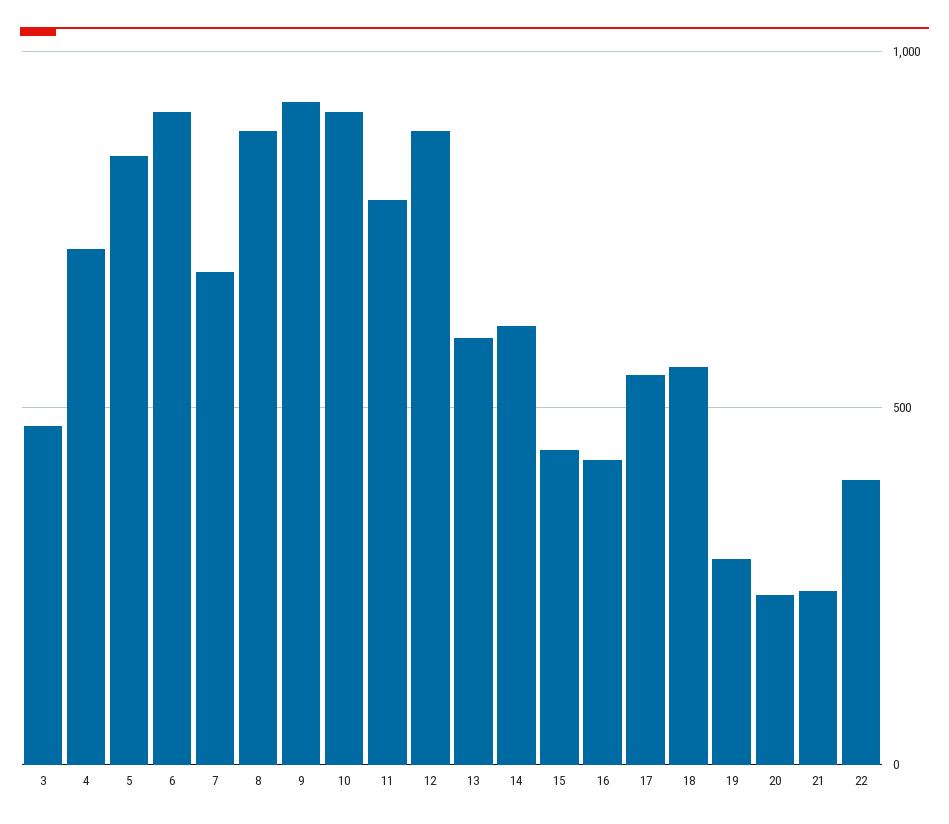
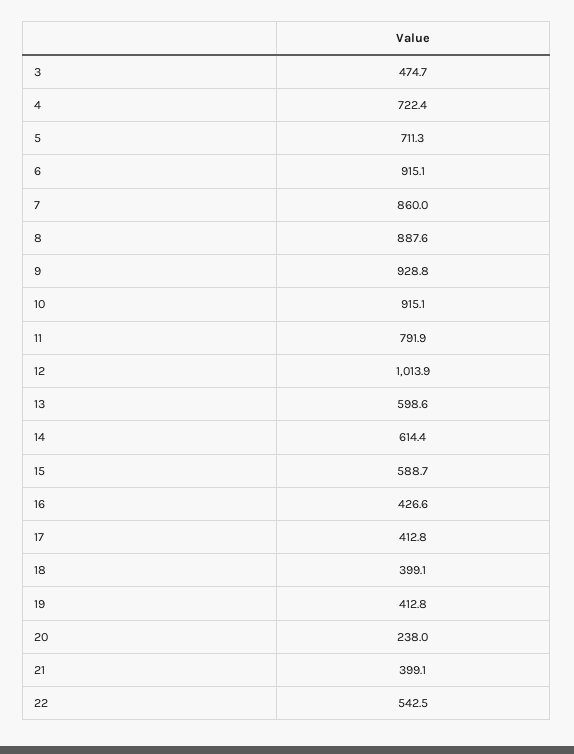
5: 850 -> 711.3
7: 700 -> 860
12: 900 -> 1013.9
15: 450 -> 588.7
17: 550 -> 412.8
18: 550 -> 399.1
19: 300 -> 412.8
21: 250 -> 399.1
22: 400 -> 542.5

